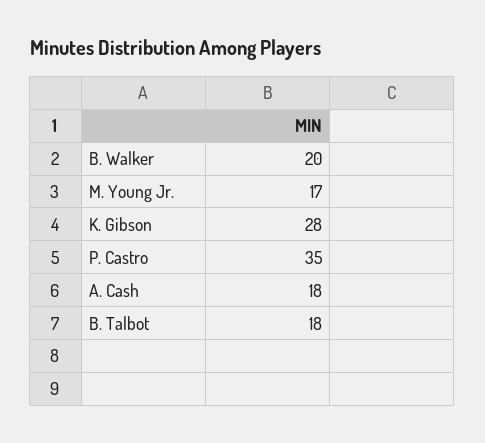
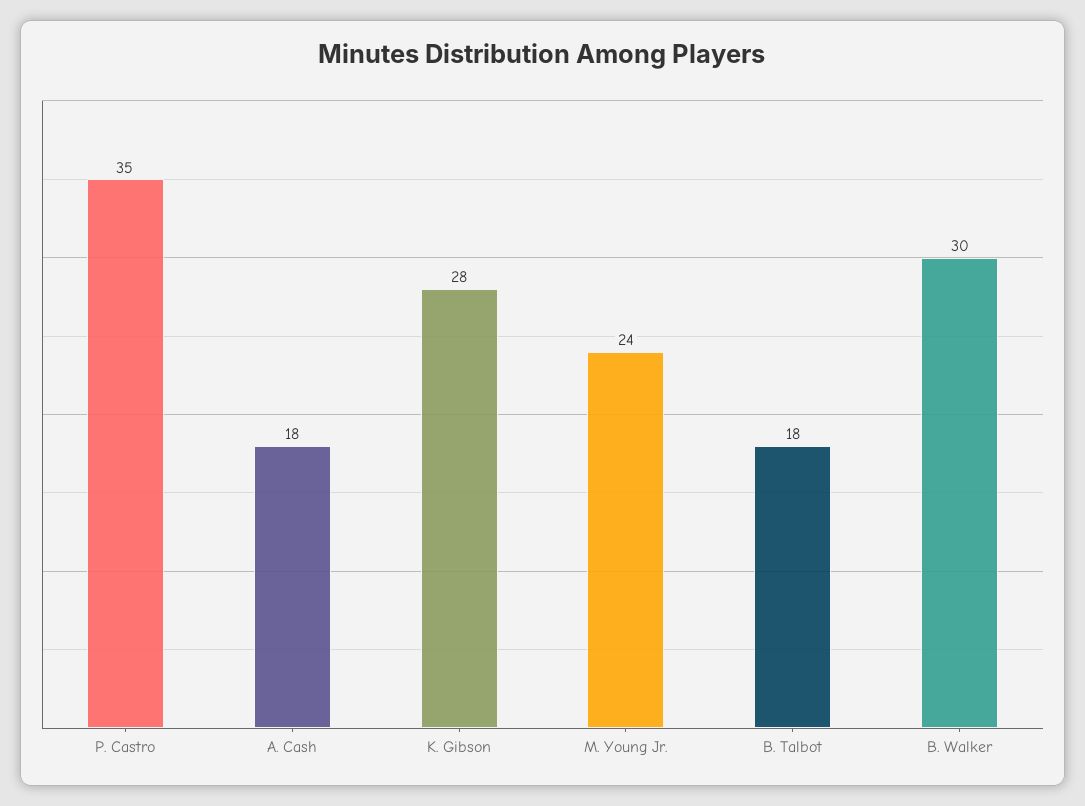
B. Walker: 20 -> 30
M. Young Jr.: 17 -> 24

